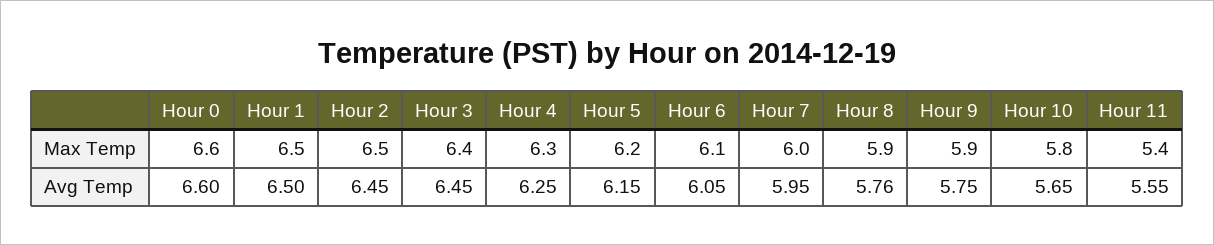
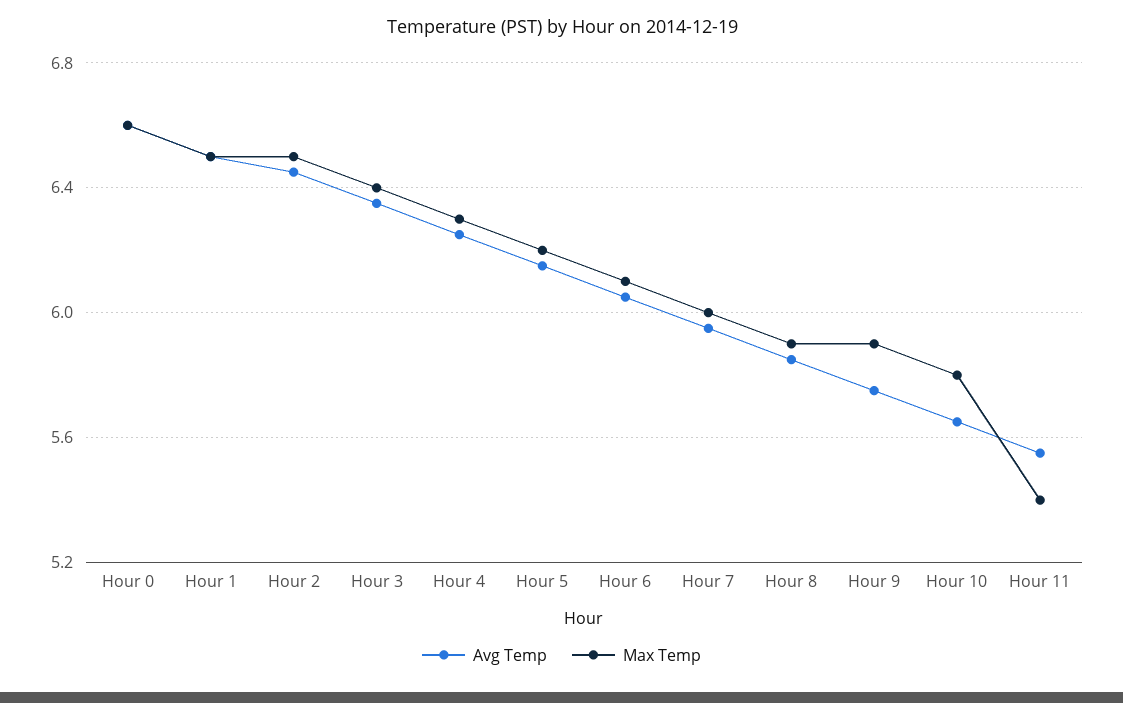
Avg Temp, Hour 3: 6.45 -> 6.35
Avg Temp, Hour 8: 5.76 -> 5.85

